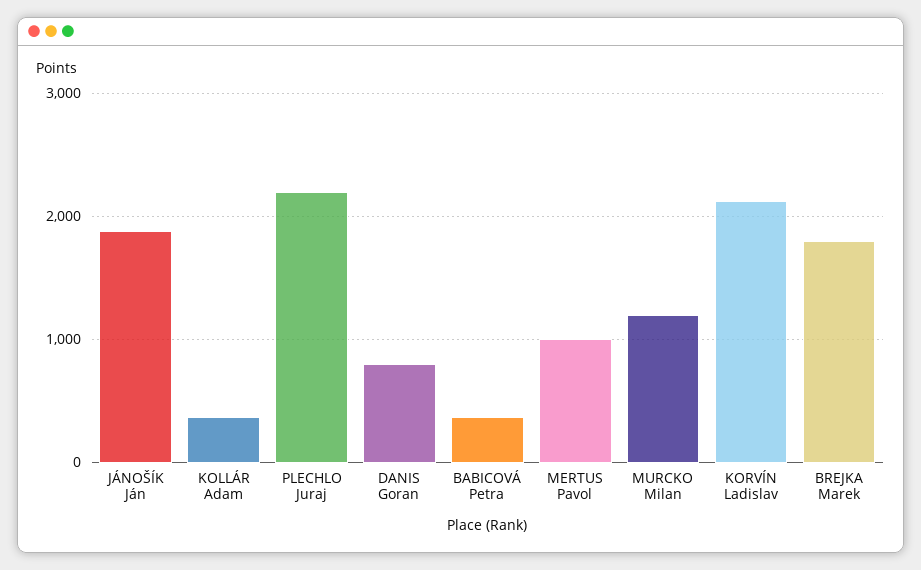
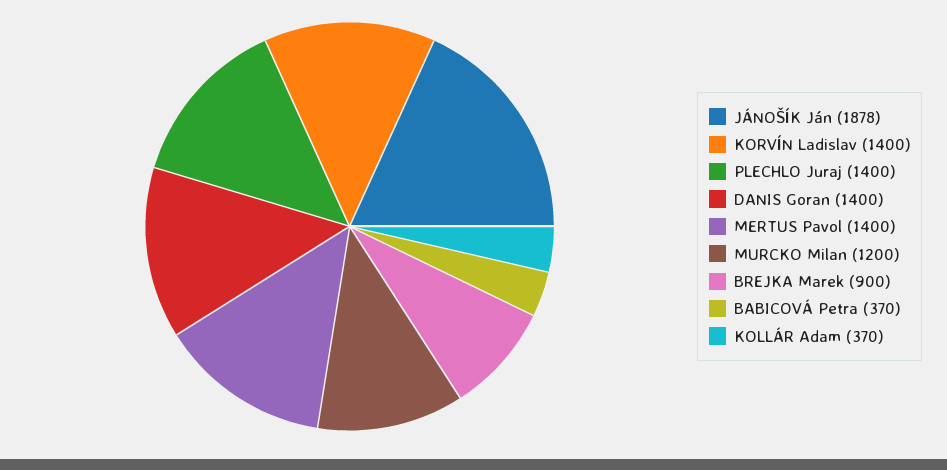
PLECHLO Juraj: 2200 -> 1400
DANIS Goran: 800 -> 1400
MERTUS Pavol: 1000 -> 1400
KORVÍN Ladislav: 2100 -> 1400
BREJKA Marek: 1800 -> 900

